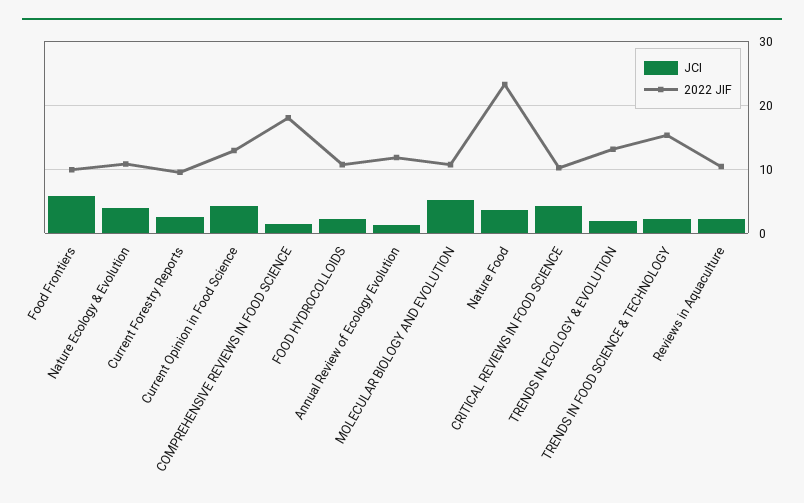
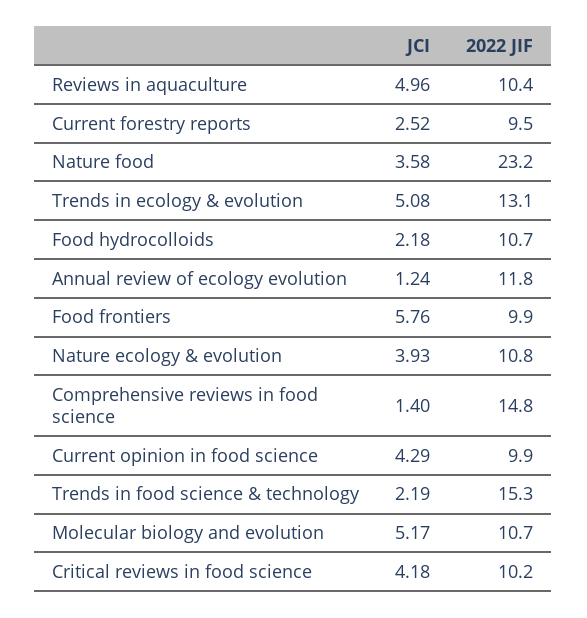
2022 JIF, Current Opinion in Food Science: 13 -> 9.9
2022 JIF, COMPREHENSIVE REVIEWS IN FOOD SCIENCE: 18 -> 14.8
JCI, TRENDS IN ECOLOGY & EVOLUTION: 2 -> 5.08
JCI, Reviews in Aquaculture: 2 -> 4.96

